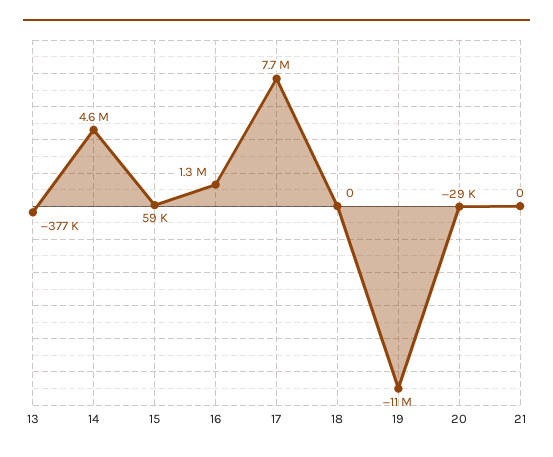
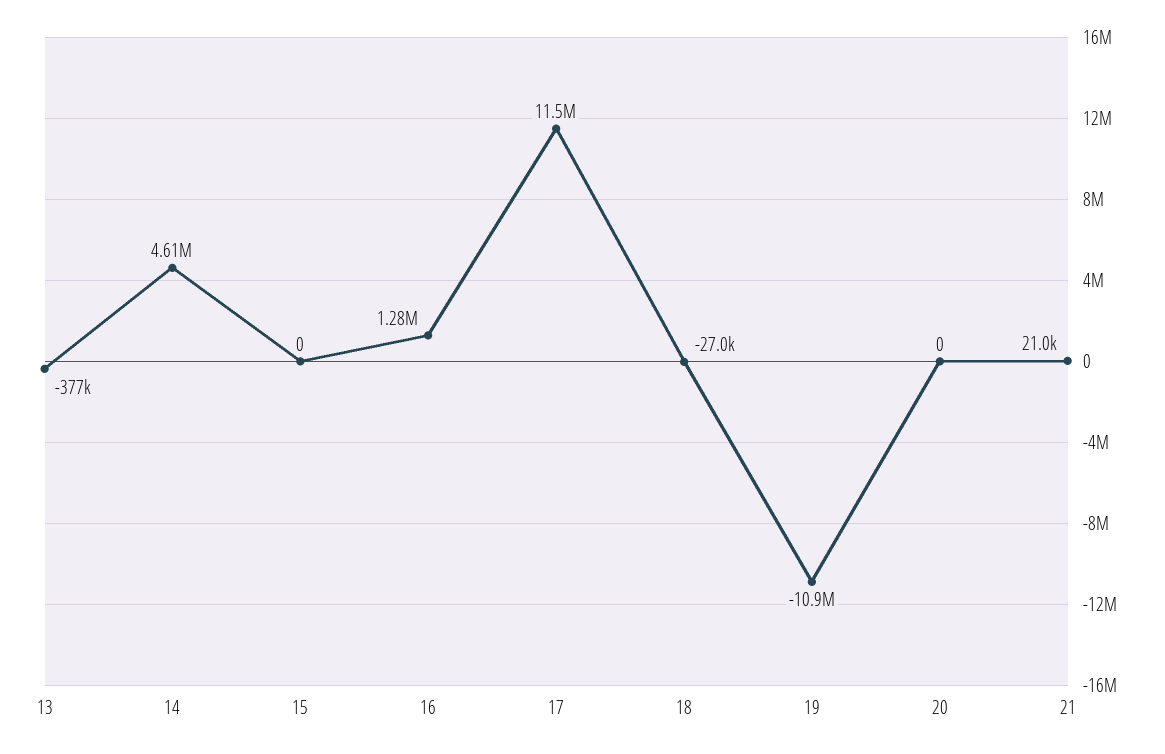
15: 59000 -> 0
17: 7700000 -> 11500000
18: 0 -> -27000
20: -29000 -> 0
21: 0 -> 21000

